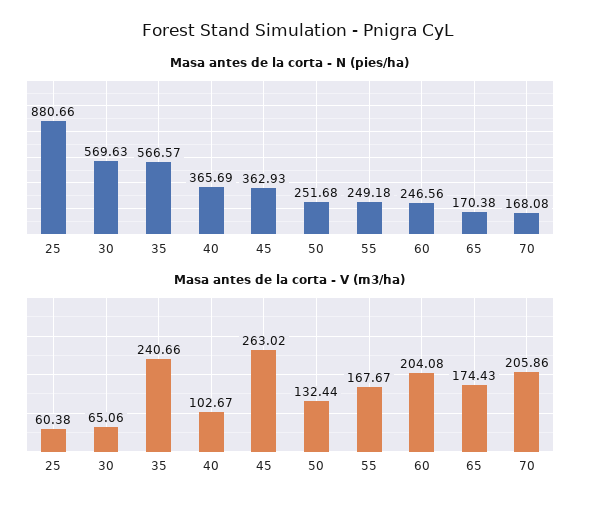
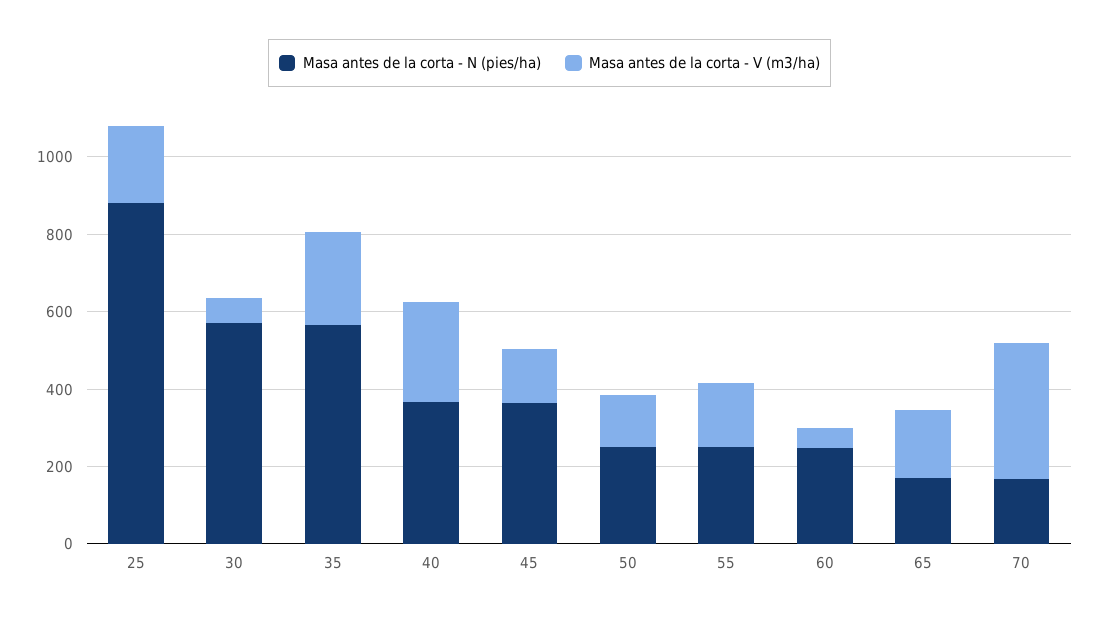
Masa antes de la corta - V (m3/ha), 25: 60.38 -> 200
Masa antes de la corta - V (m3/ha), 40: 102.67 -> 250
Masa antes de la corta - V (m3/ha), 45: 263.02 -> 150
Masa antes de la corta - V (m3/ha), 60: 204.08 -> 50
Masa antes de la corta - V (m3/ha), 70: 205.86 -> 350

